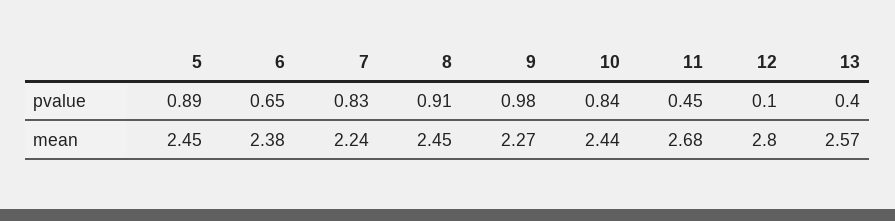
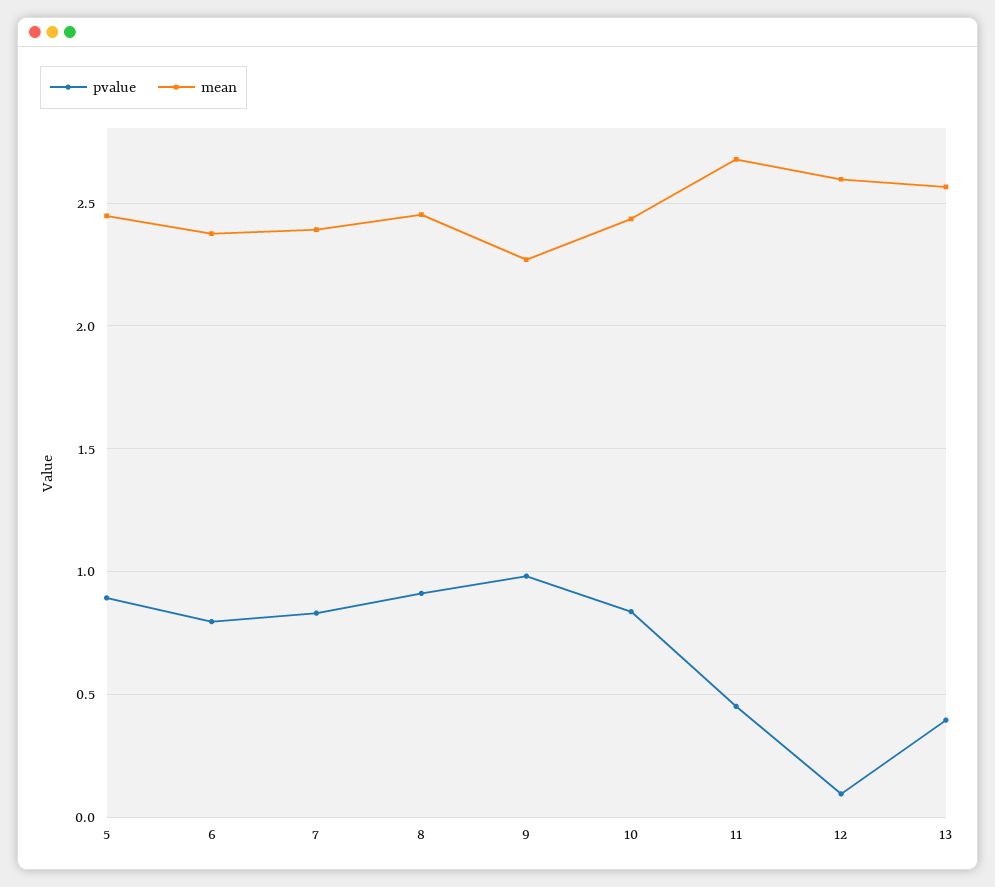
pvalue, 6: 0.65 -> 0.8
mean, 7: 2.24 -> 2.4
mean, 12: 2.8 -> 2.6

